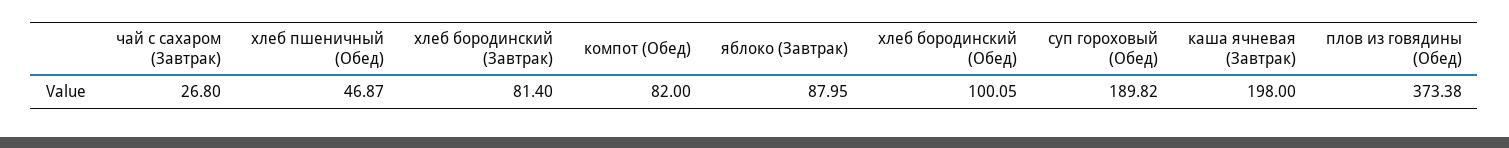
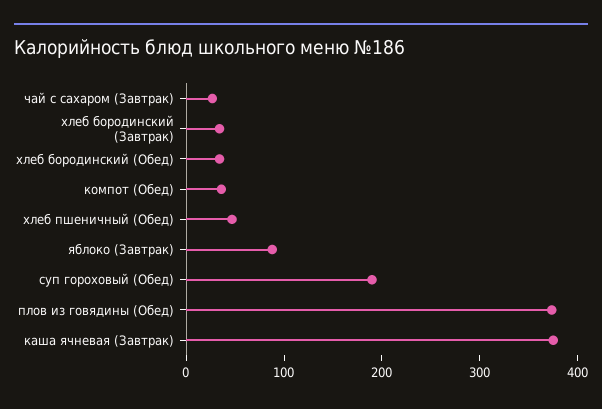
хлеб бородинский (Завтрак): 81.4 -> 40
компот (Обед): 82 -> 40
хлеб бородинский (Обед): 100.05 -> 40
каша ячневая (Завтрак): 198 -> 380

